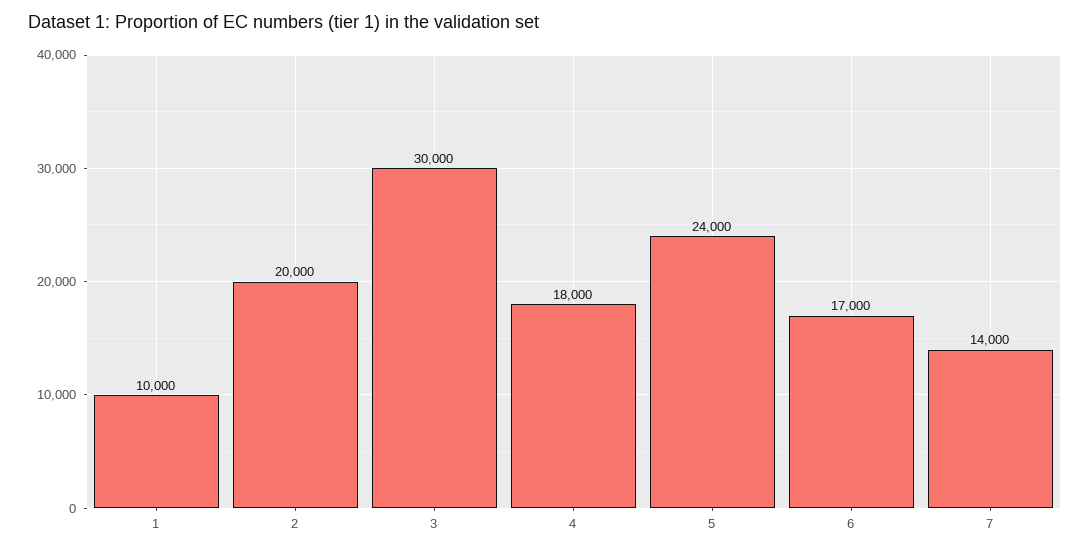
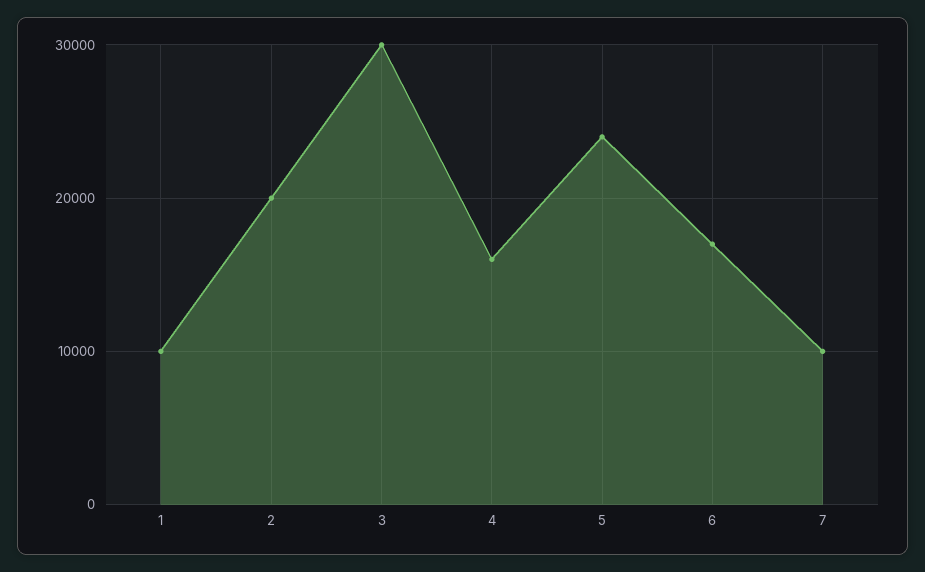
4: 18000 -> 16000
7: 14000 -> 10000

